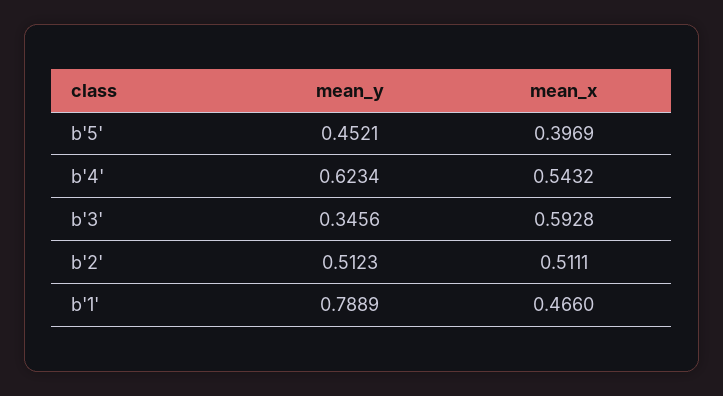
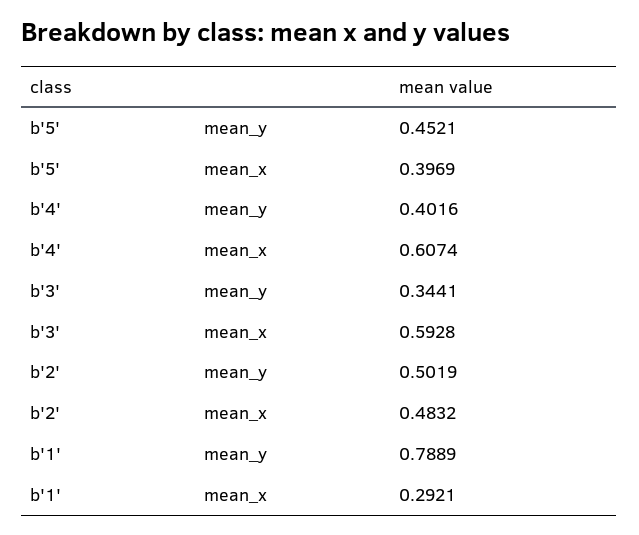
mean_y, b'4': 0.6234 -> 0.4016
mean_x, b'4': 0.5432 -> 0.6074
mean_y, b'3': 0.3456 -> 0.3441
mean_y, b'2': 0.5123 -> 0.5019
mean_x, b'2': 0.5111 -> 0.4832
mean_x, b'1': 0.466 -> 0.2921

